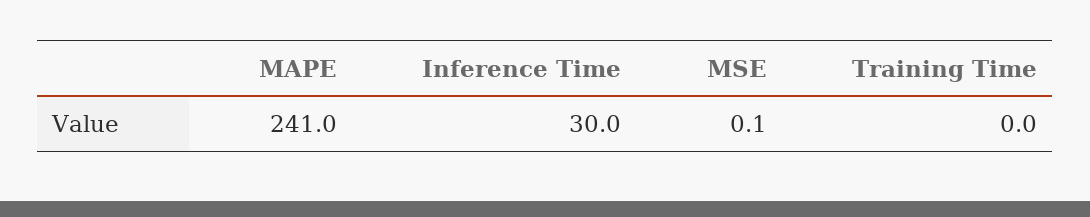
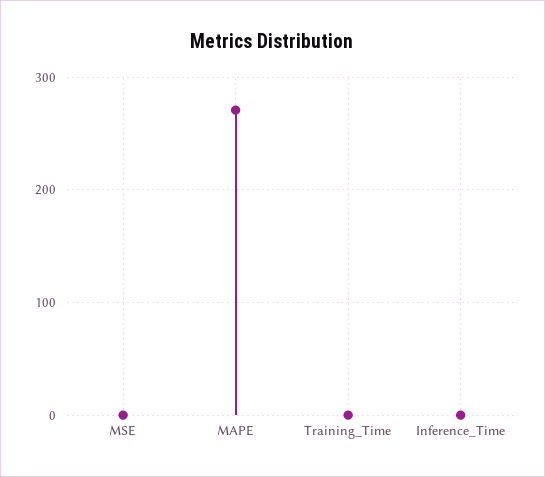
MAPE: 241 -> 270
Inference Time: 30 -> 0

